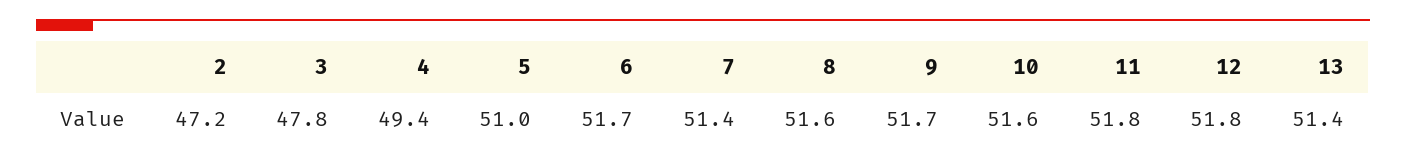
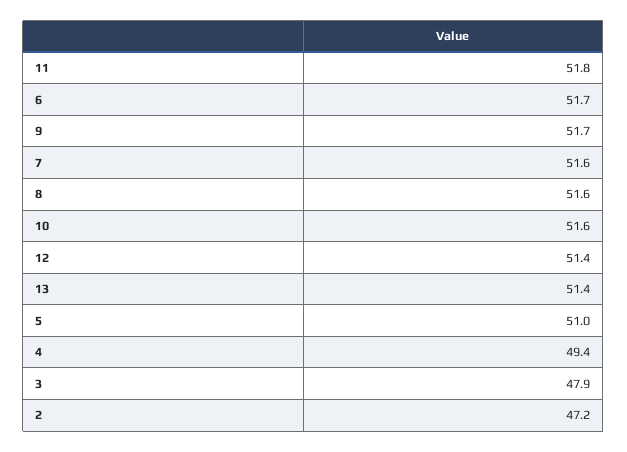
3: 47.8 -> 47.9
7: 51.4 -> 51.6
12: 51.8 -> 51.4

